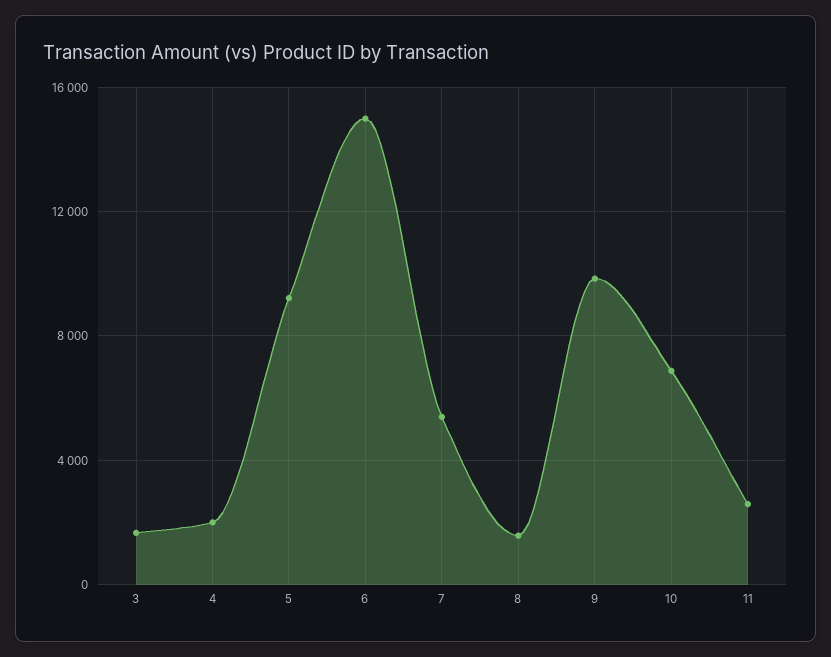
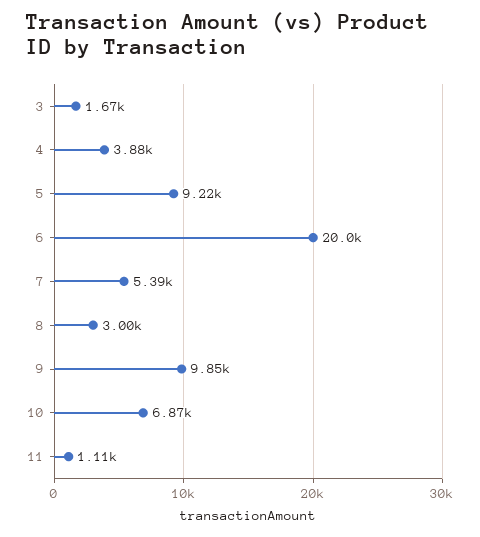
4: 2000 -> 3880
6: 15000 -> 20000
8: 1500 -> 3000
11: 2500 -> 1110

